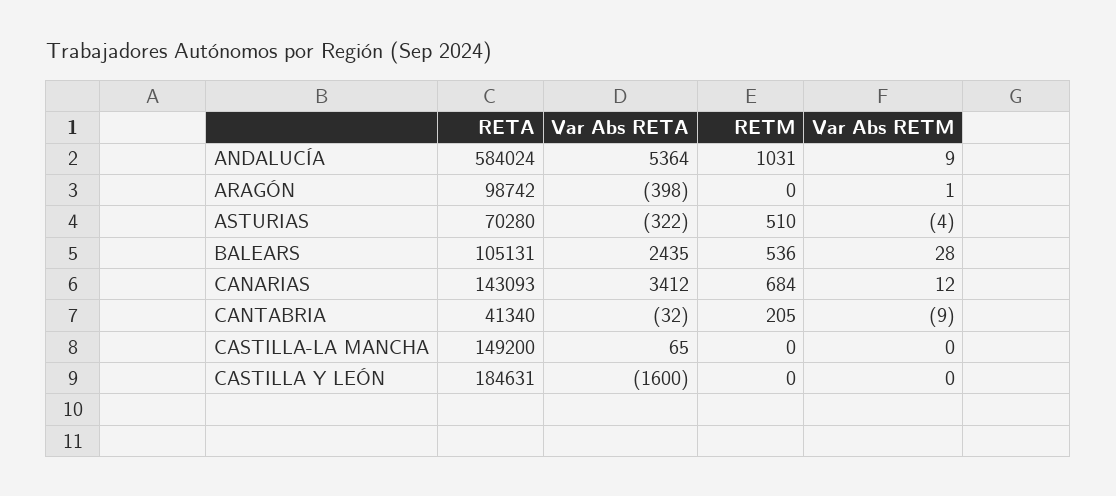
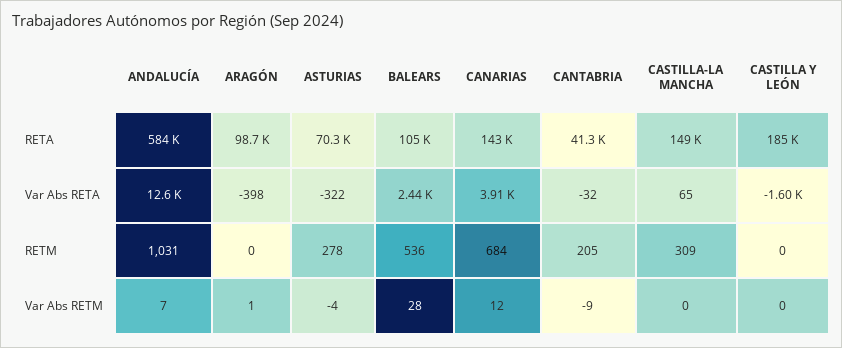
Var Abs RETA, ANDALUCÍA: 5364 -> 12600
Var Abs RETM, ANDALUCÍA: 9 -> 7
RETM, ASTURIAS: 510 -> 278
Var Abs RETA, CANARIAS: 3412 -> 3910
RETM, CASTILLA-LA MANCHA: 0 -> 309

